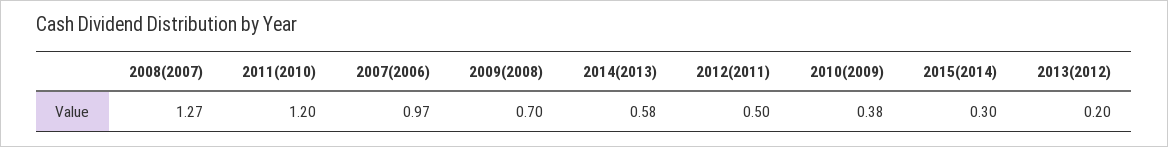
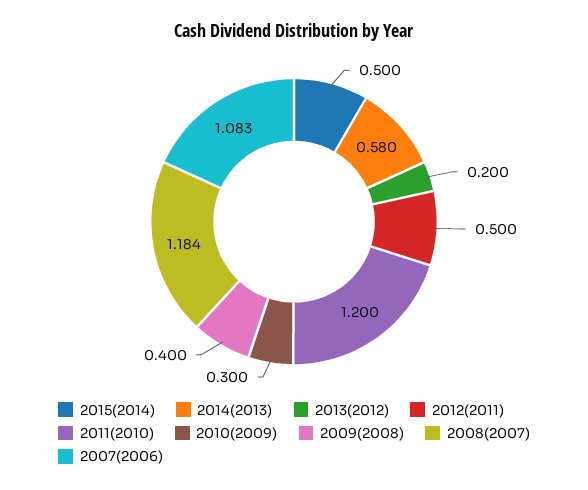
2008(2007): 1.27 -> 1.184
2007(2006): 0.97 -> 1.083
2009(2008): 0.7 -> 0.4
2010(2009): 0.38 -> 0.3
2015(2014): 0.3 -> 0.5

